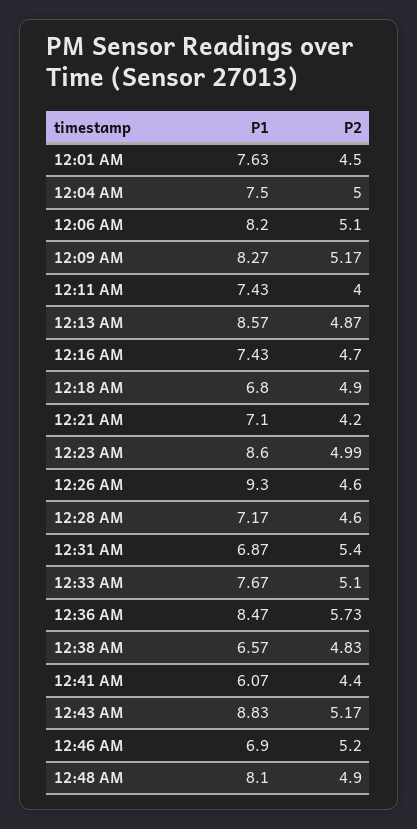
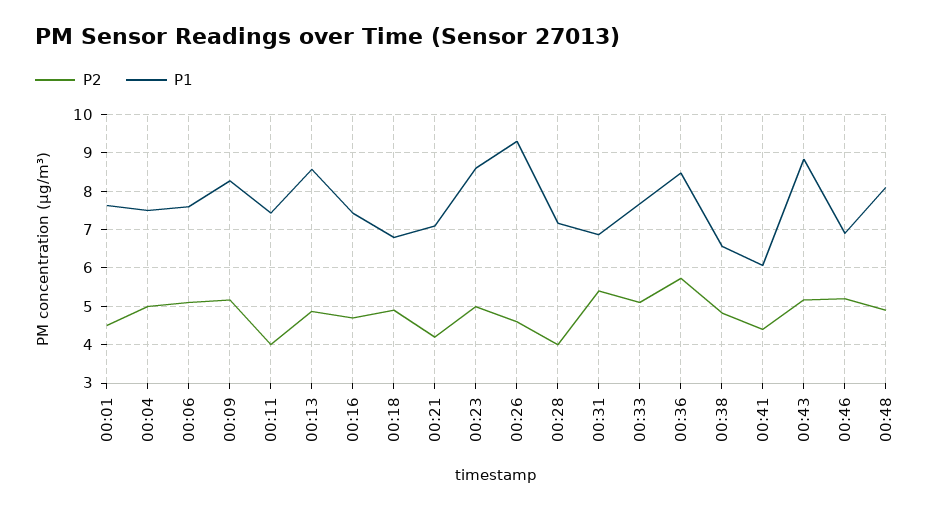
P1, 12:06 AM: 8.2 -> 7.6
P2, 12:28 AM: 4.6 -> 4

